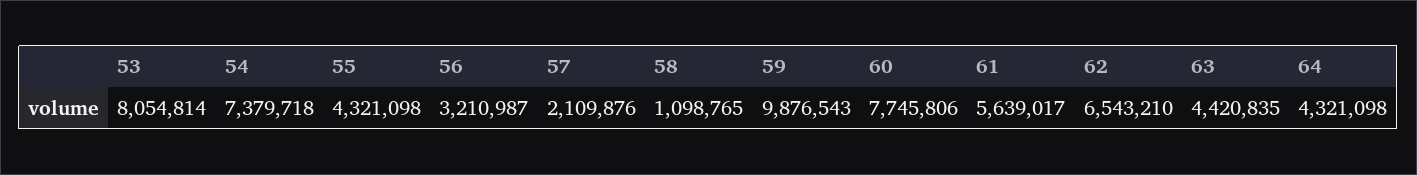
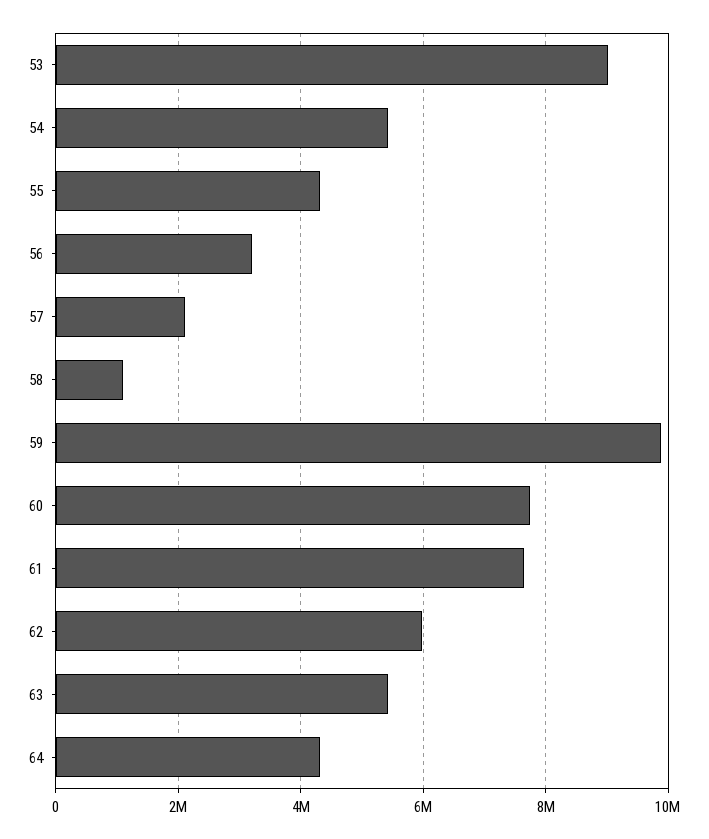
53: 8054814 -> 9000000
54: 7379718 -> 5400000
61: 5639017 -> 7600000
62: 6543210 -> 6000000
63: 4420835 -> 5400000

